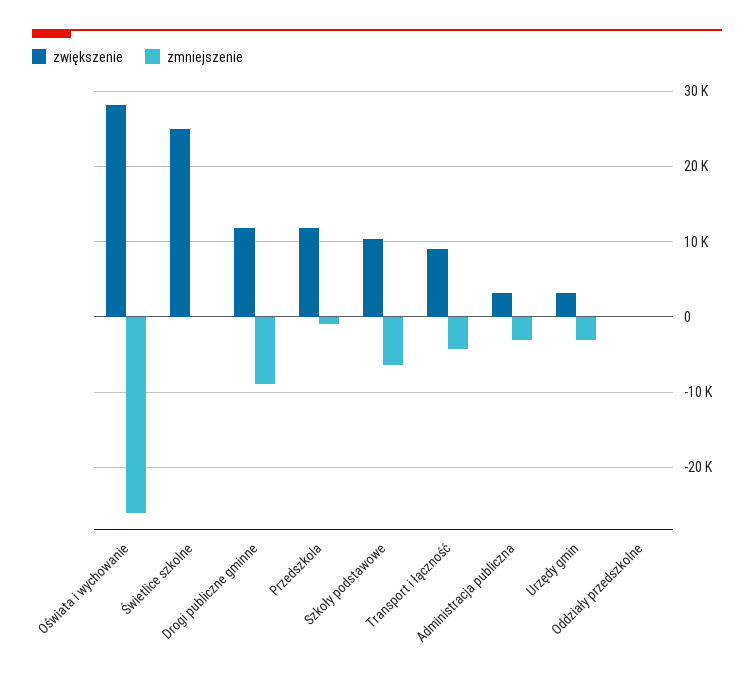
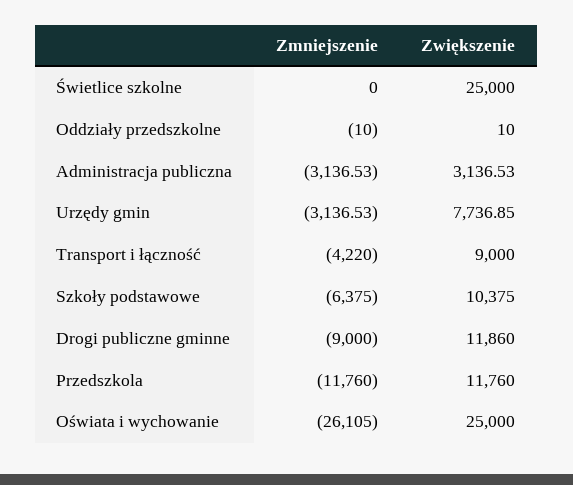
zwiększenie, Oświata i wychowanie: 28000 -> 25000
zmniejszenie, Przedszkola: -1000 -> -11760
zwiększenie, Urzędy gmin: 3000 -> 7736.85

